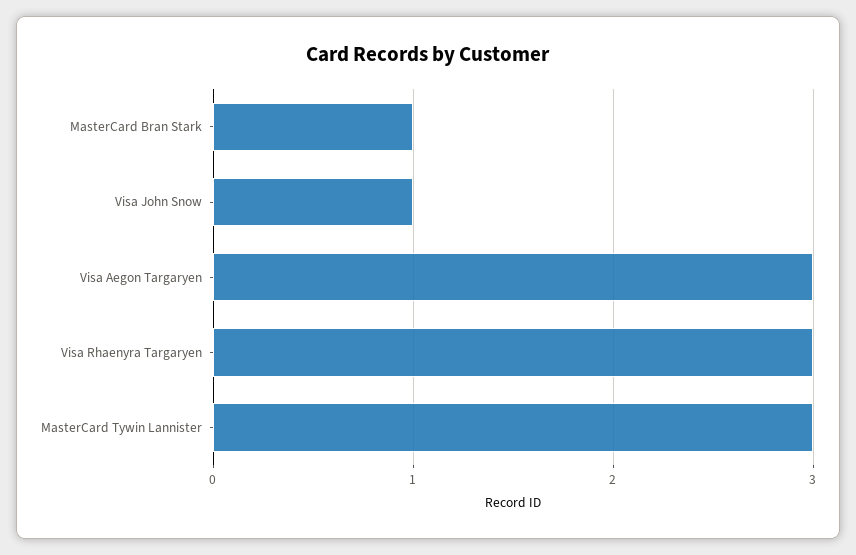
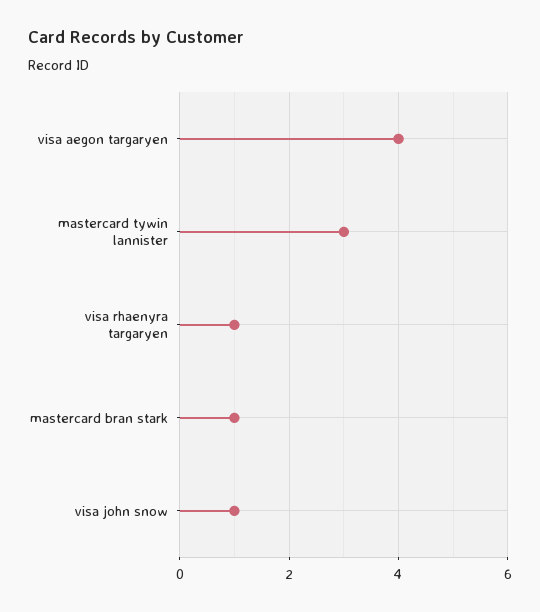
Visa Aegon Targaryen: 3 -> 4
Visa Rhaenyra Targaryen: 3 -> 1

